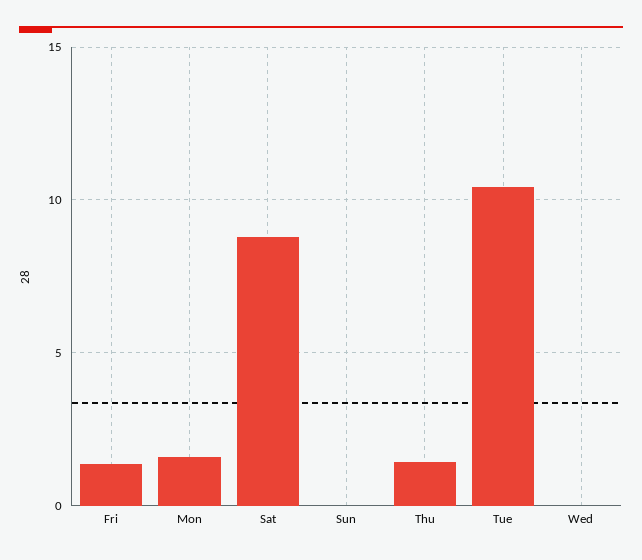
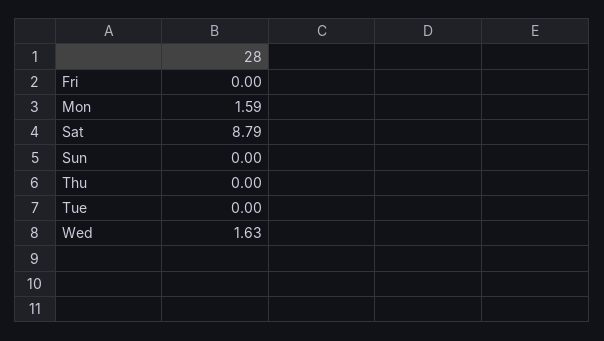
Fri: 1.5 -> 0
Thu: 1.5 -> 0
Tue: 10.5 -> 0
Wed: 0 -> 1.63

